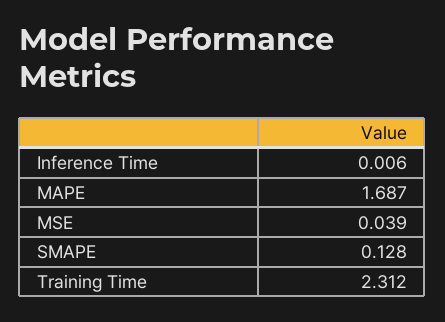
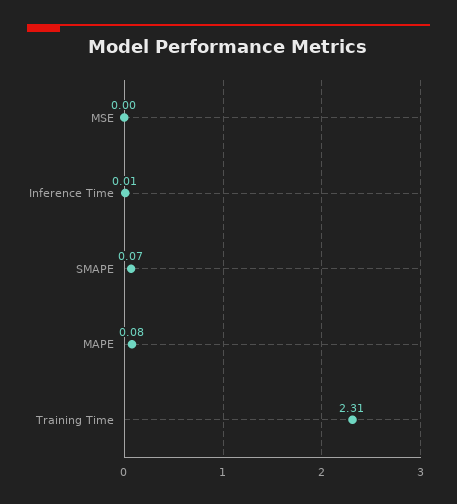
MAPE: 1.687 -> 0.08
MSE: 0.039 -> 0
SMAPE: 0.128 -> 0.07

